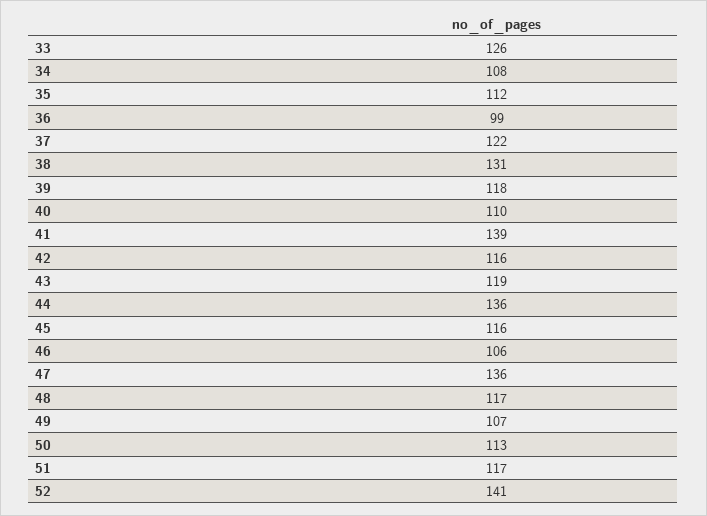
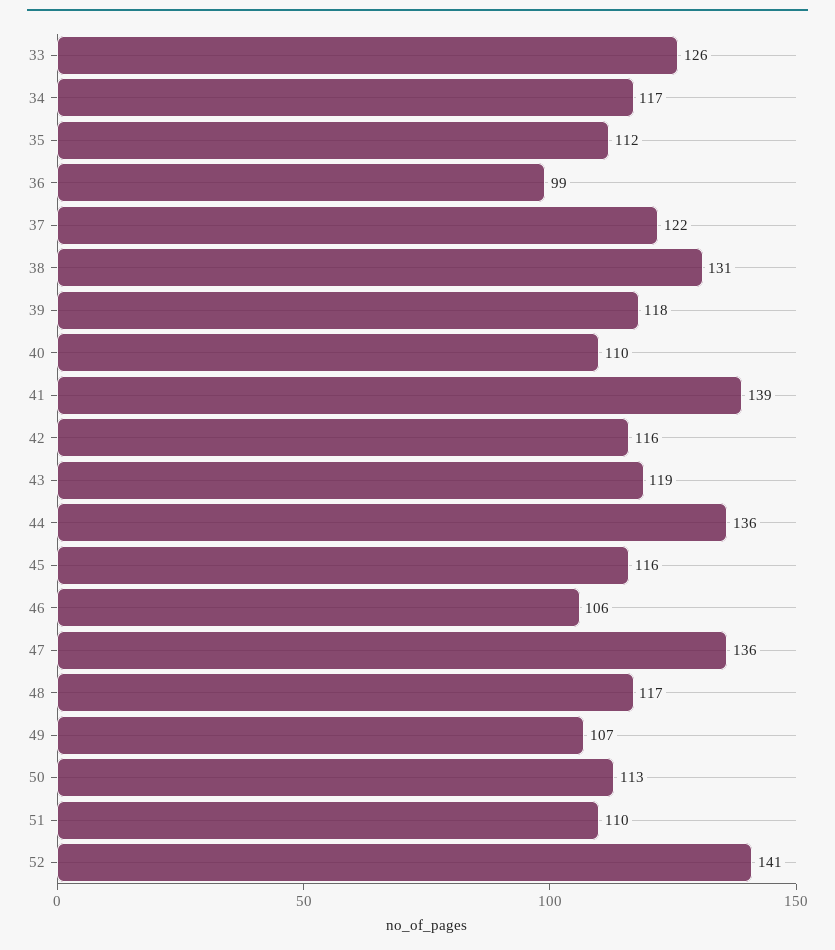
34: 108 -> 117
51: 117 -> 110

